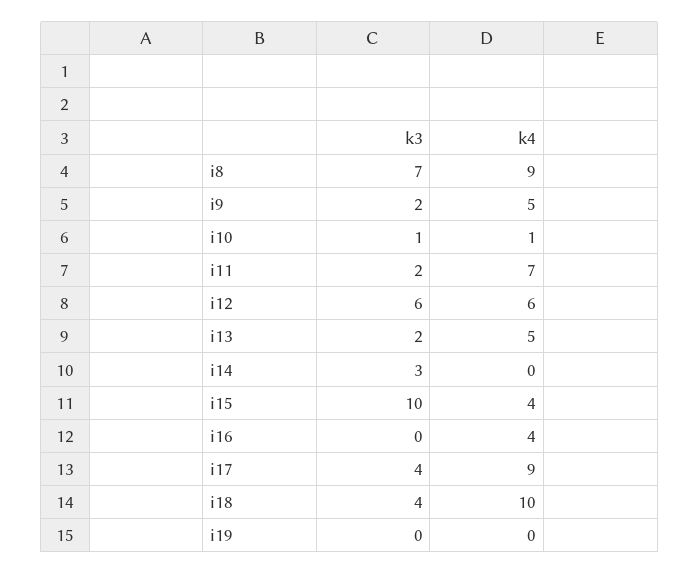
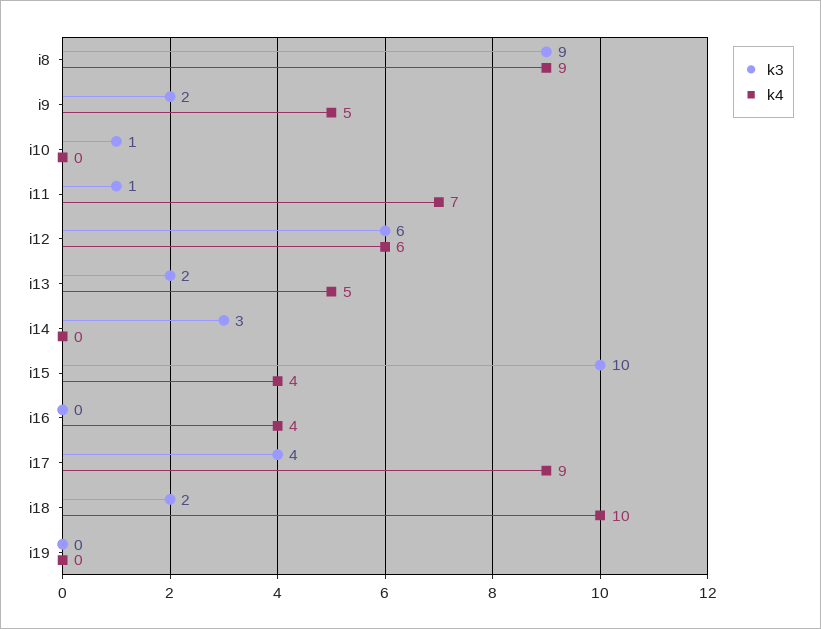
k3, i8: 7 -> 9
k4, i10: 1 -> 0
k3, i11: 2 -> 1
k3, i18: 4 -> 2

